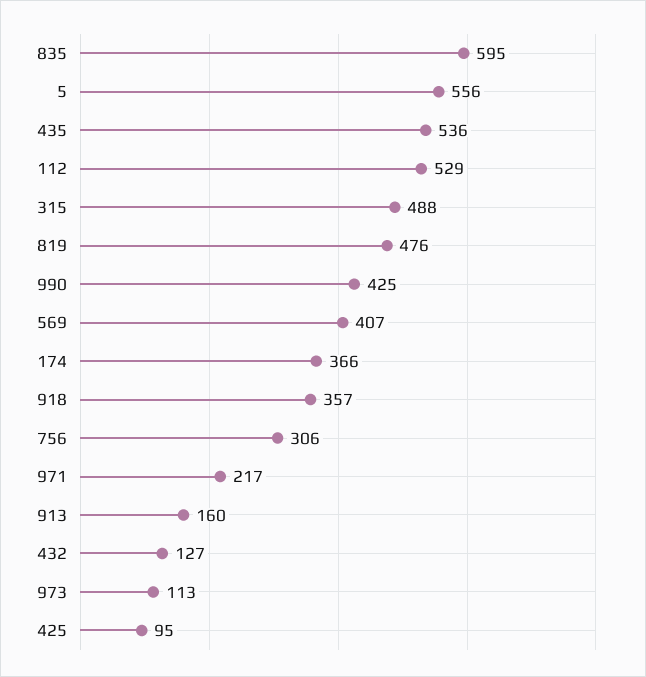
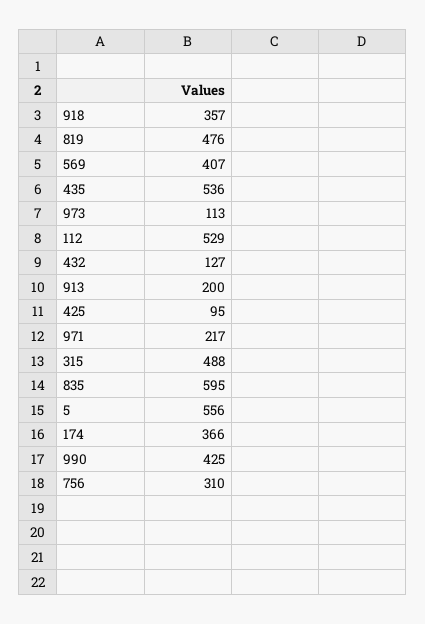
756: 306 -> 310
913: 160 -> 200

